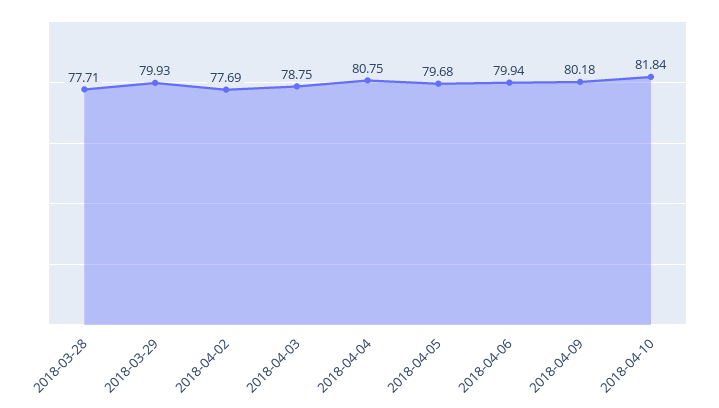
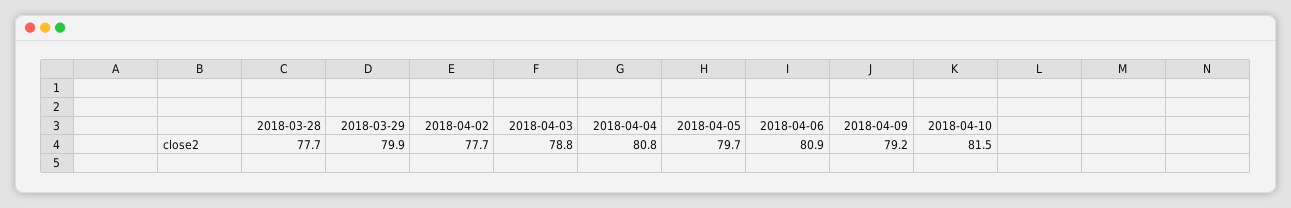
2018-04-06: 79.94 -> 80.9
2018-04-09: 80.18 -> 79.2
2018-04-10: 81.84 -> 81.5

